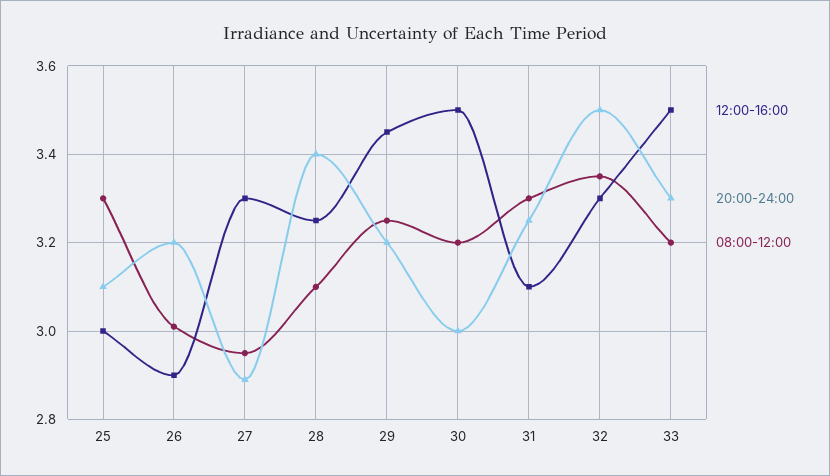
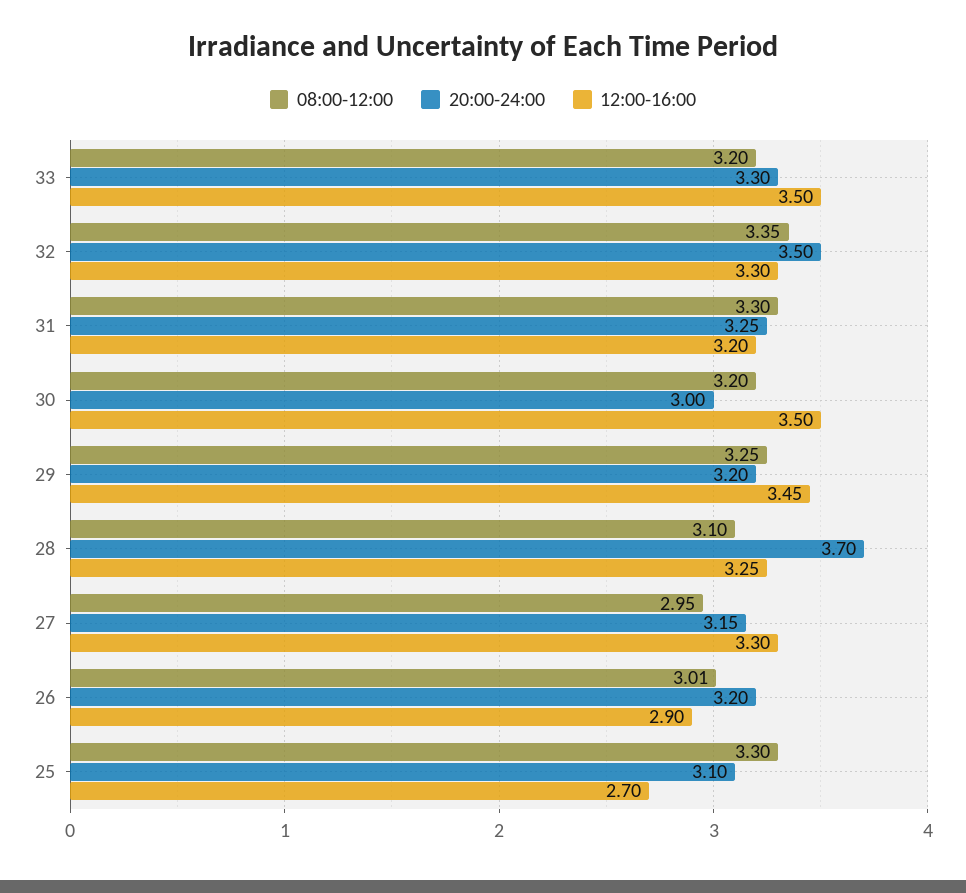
12:00-16:00, 25: 3 -> 2.7
20:00-24:00, 27: 2.9 -> 3.15
20:00-24:00, 28: 3.4 -> 3.7
12:00-16:00, 31: 3.1 -> 3.2

